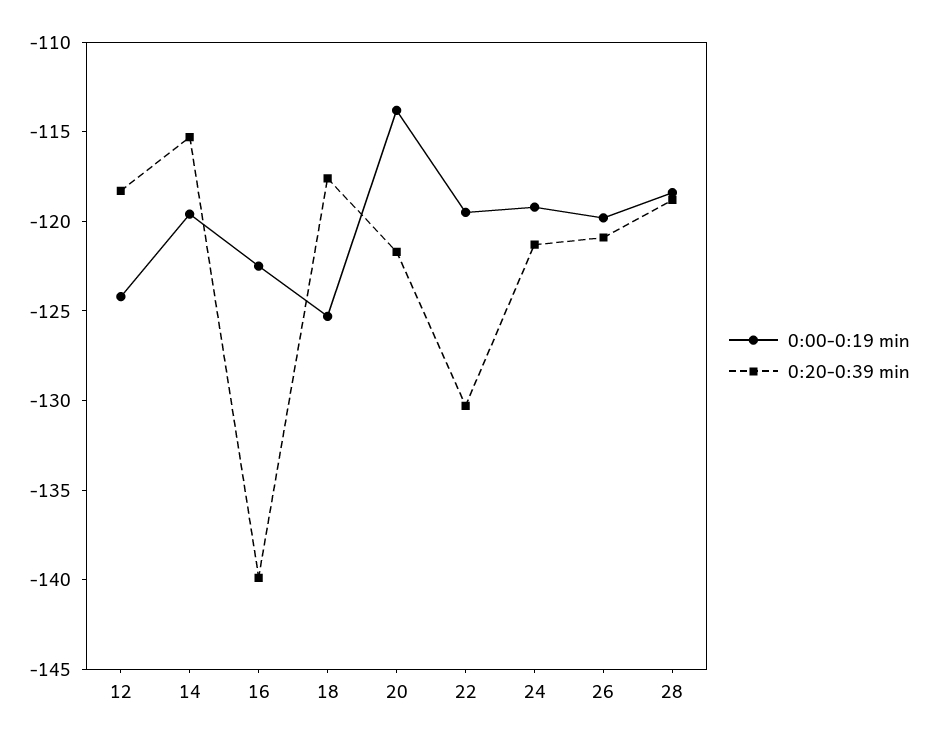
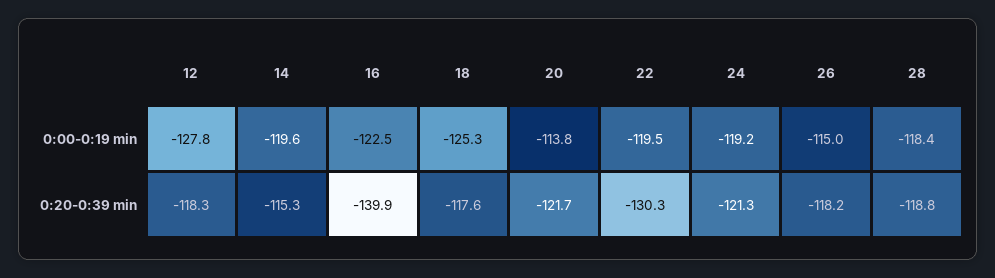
0:00-0:19 min, 12: -124 -> -127.8
0:00-0:19 min, 26: -120 -> -115
0:20-0:39 min, 26: -121 -> -118.2

